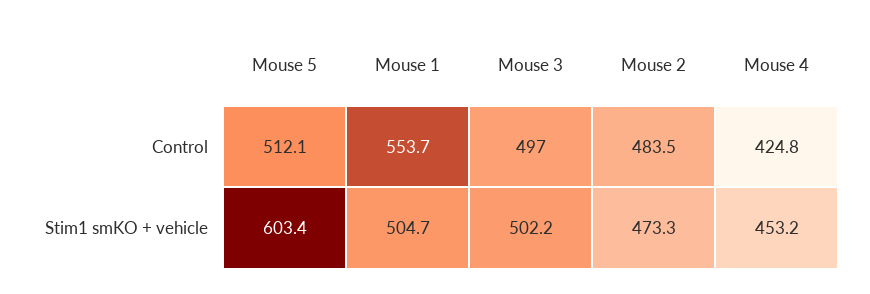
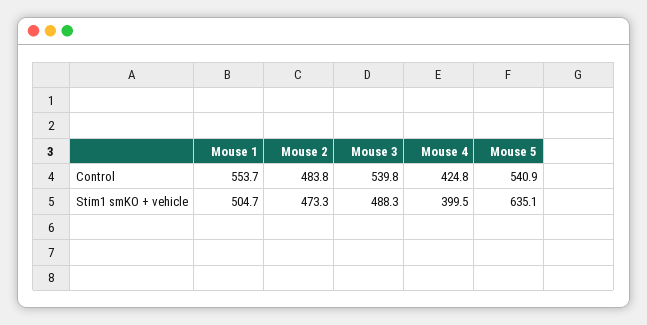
Mouse 5, Control: 512.1 -> 540.9
Mouse 3, Control: 497 -> 539.8
Mouse 2, Control: 483.5 -> 483.8
Mouse 5, Stim1 smKO + vehicle: 603.4 -> 635.1
Mouse 3, Stim1 smKO + vehicle: 502.2 -> 488.3
Mouse 4, Stim1 smKO + vehicle: 453.2 -> 399.5

